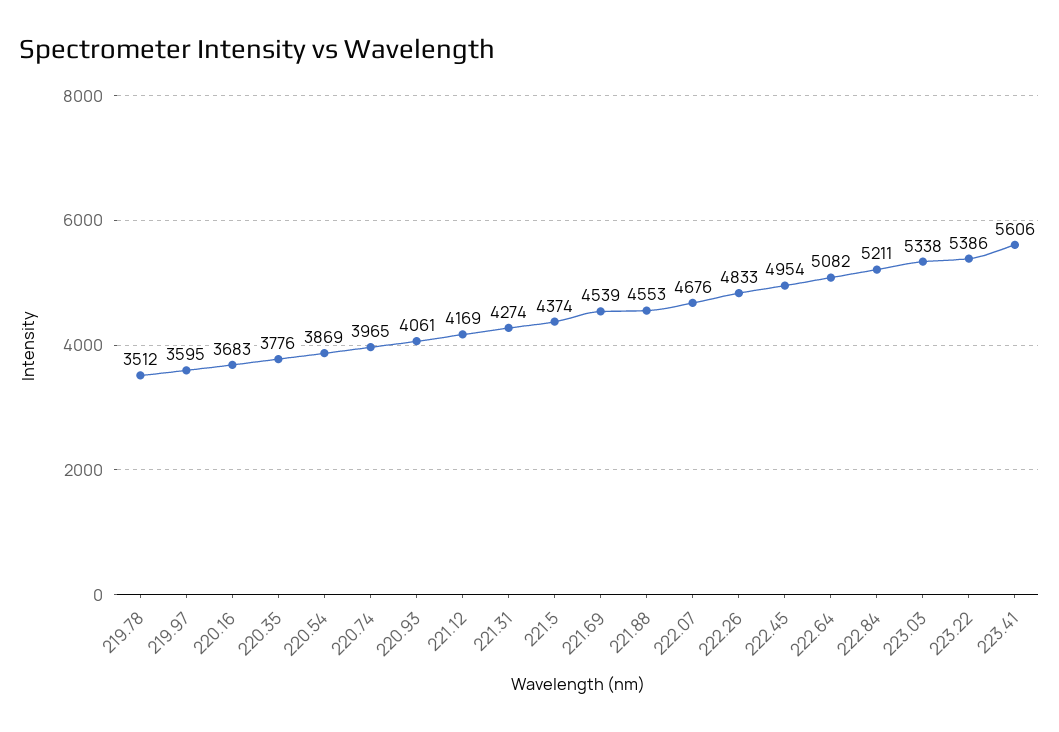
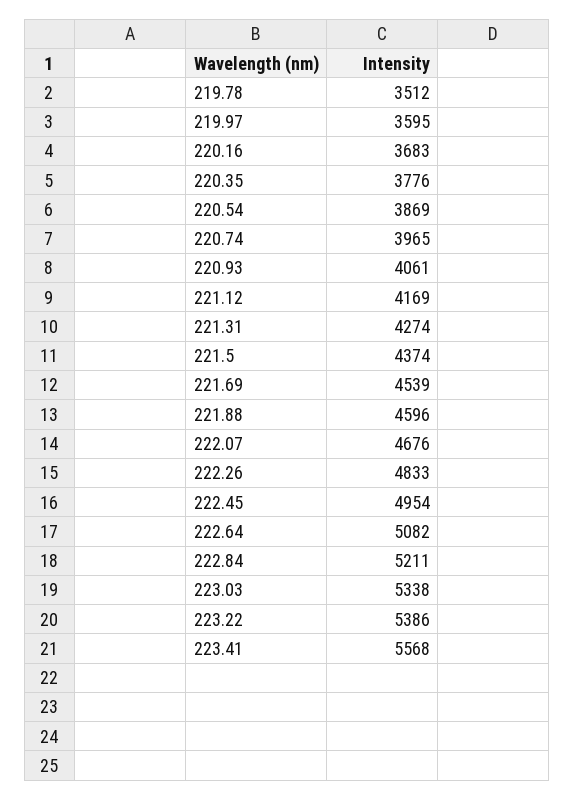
221.88: 4553 -> 4596
223.41: 5606 -> 5568

